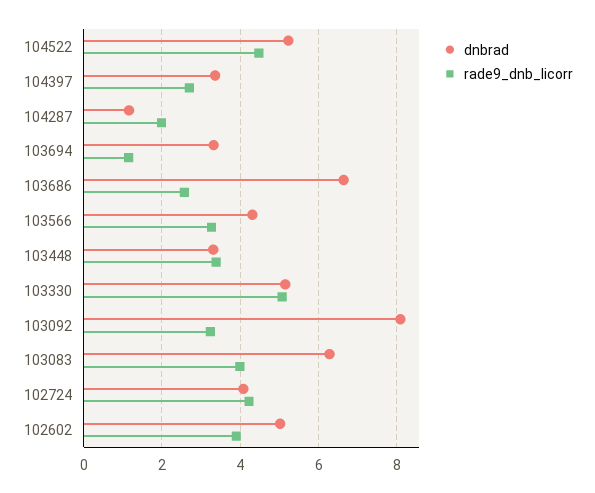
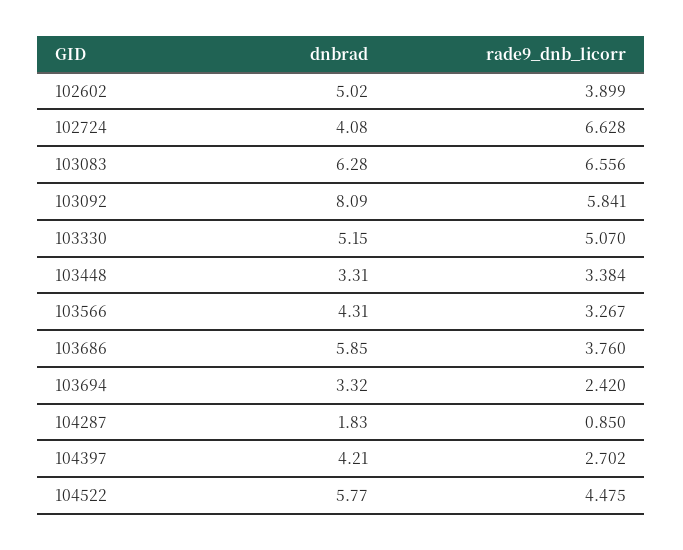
dnbrad, 104522: 5.2 -> 5.77
dnbrad, 104397: 3.4 -> 4.21
dnbrad, 104287: 1.2 -> 1.83
rade9_dnb_licorr, 104287: 2 -> 0.85
rade9_dnb_licorr, 103694: 1.2 -> 2.42
dnbrad, 103686: 6.6 -> 5.85
rade9_dnb_licorr, 103686: 2.6 -> 3.76
rade9_dnb_licorr, 103092: 3.2 -> 5.841
rade9_dnb_licorr, 103083: 4 -> 6.556
rade9_dnb_licorr, 102724: 4.2 -> 6.628

